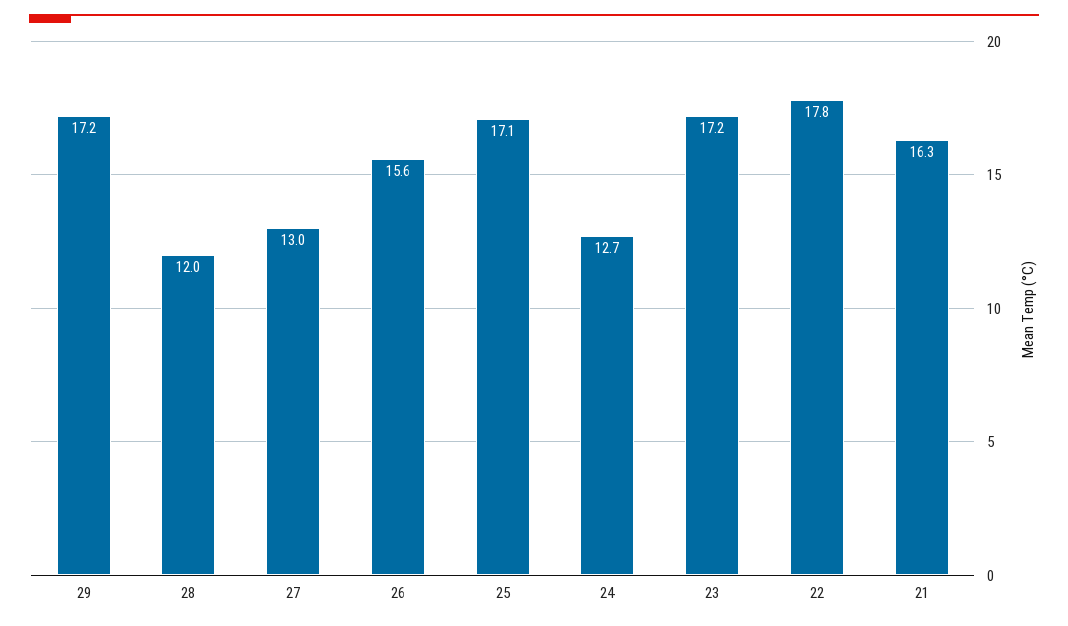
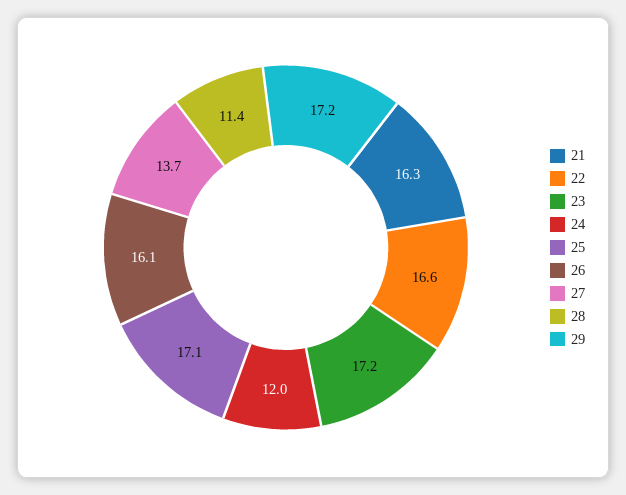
28: 12 -> 11.4
27: 13 -> 13.7
26: 15.6 -> 16.1
24: 12.7 -> 12
22: 17.8 -> 16.6

